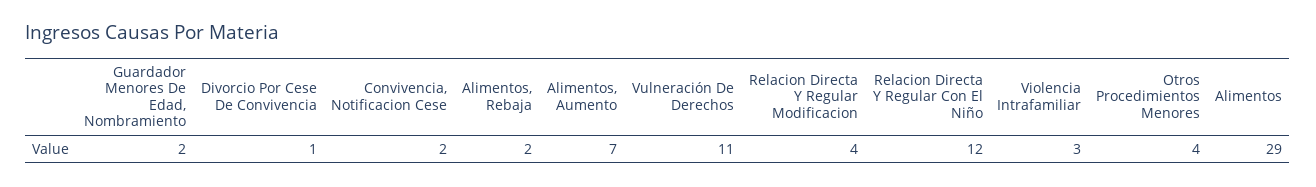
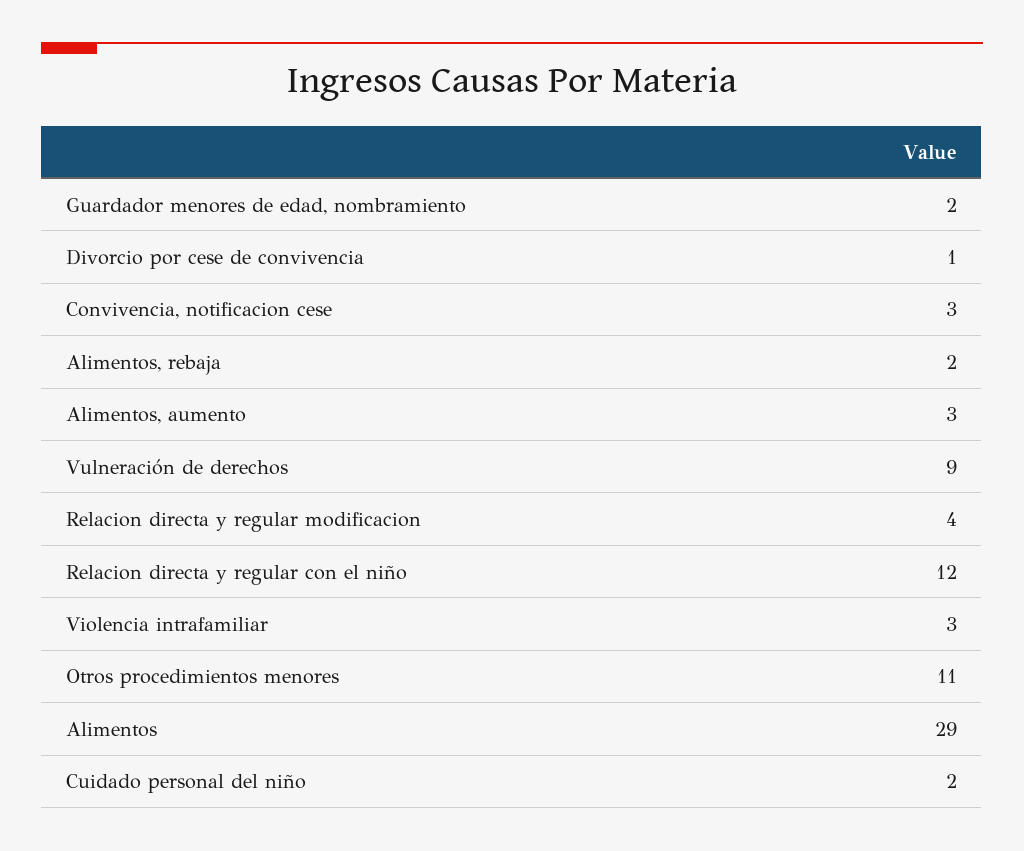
Convivencia, Notificacion Cese: 2 -> 3
Alimentos, Aumento: 7 -> 3
Vulneración De Derechos: 11 -> 9
Otros Procedimientos Menores: 4 -> 11
Cuidado personal del niño: none -> 2

